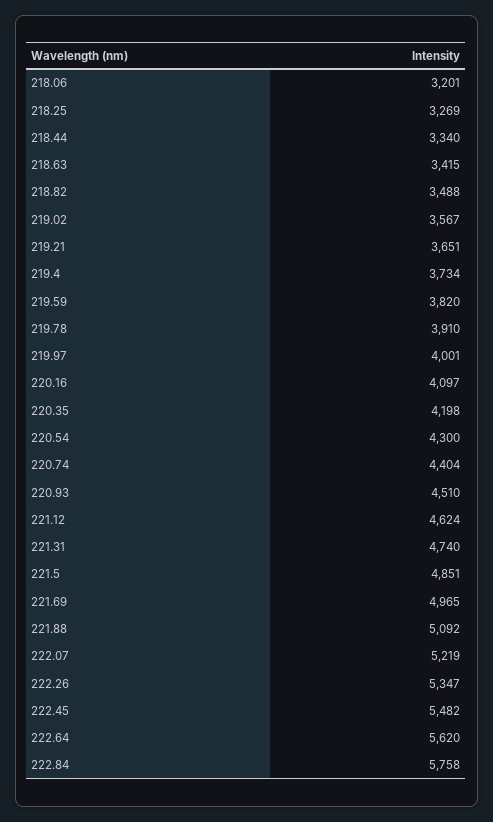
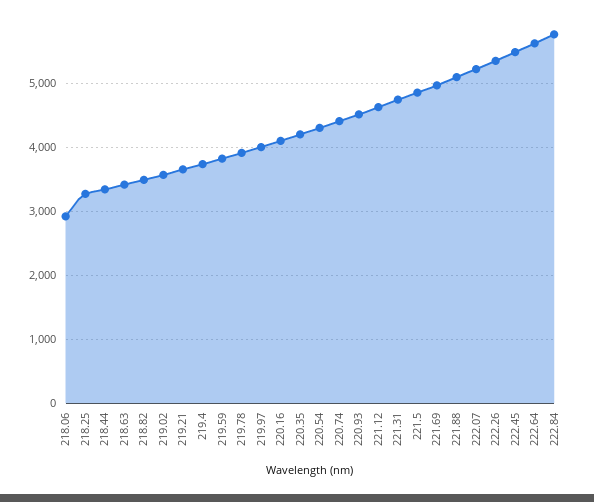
218.06: 3201 -> 2900

